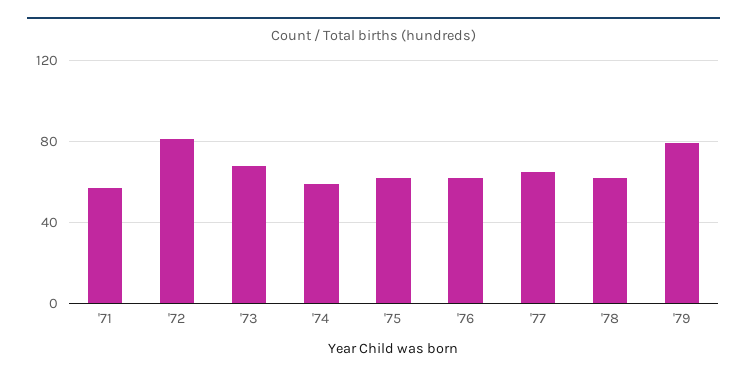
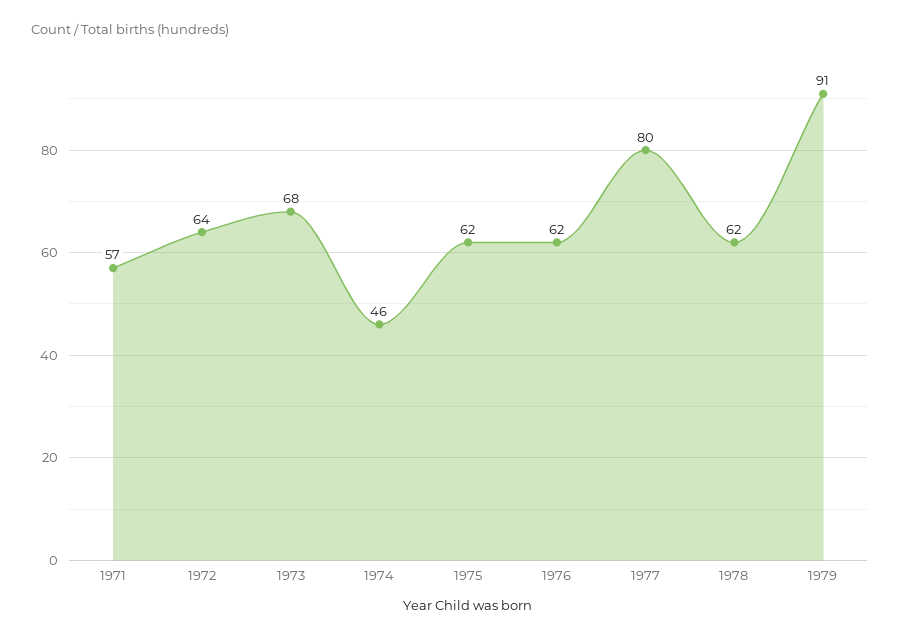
'72: 80 -> 64
'74: 60 -> 46
'77: 65 -> 80
'79: 80 -> 91

